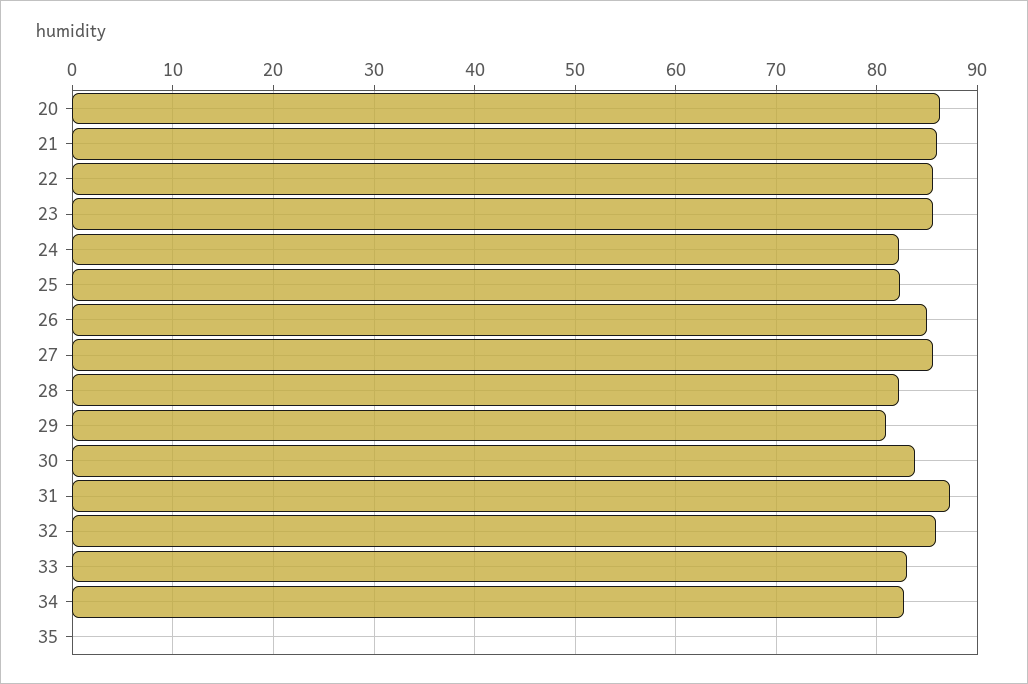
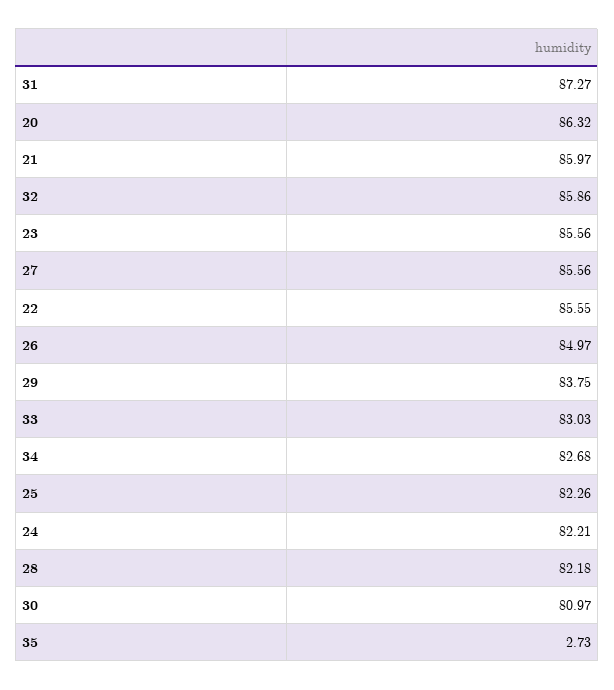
29: 81 -> 83.75
30: 84 -> 80.97
35: 0 -> 2.73

